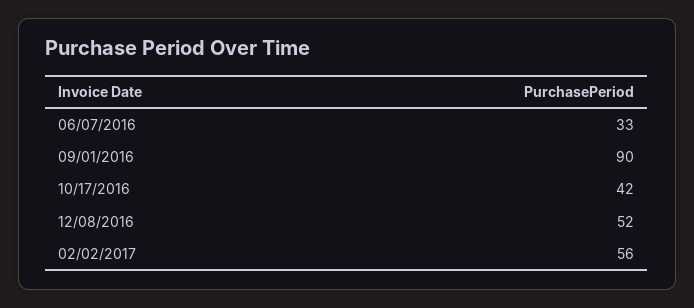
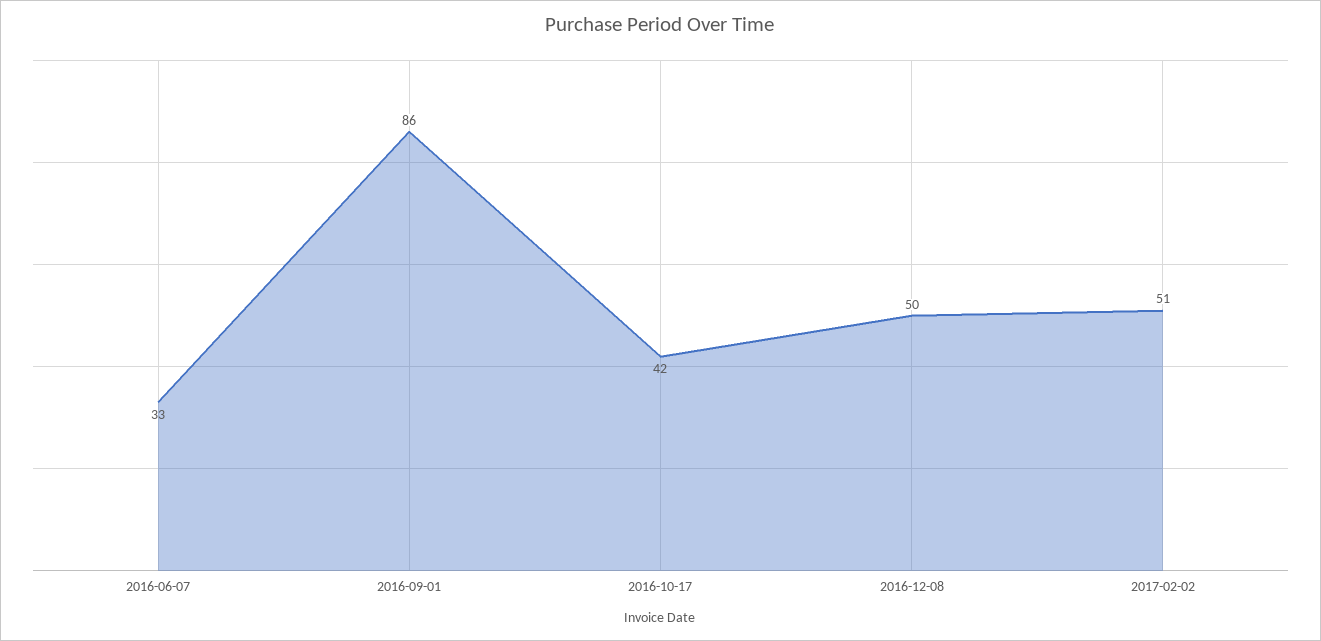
09/01/2016: 90 -> 86
12/08/2016: 52 -> 50
02/02/2017: 56 -> 51

